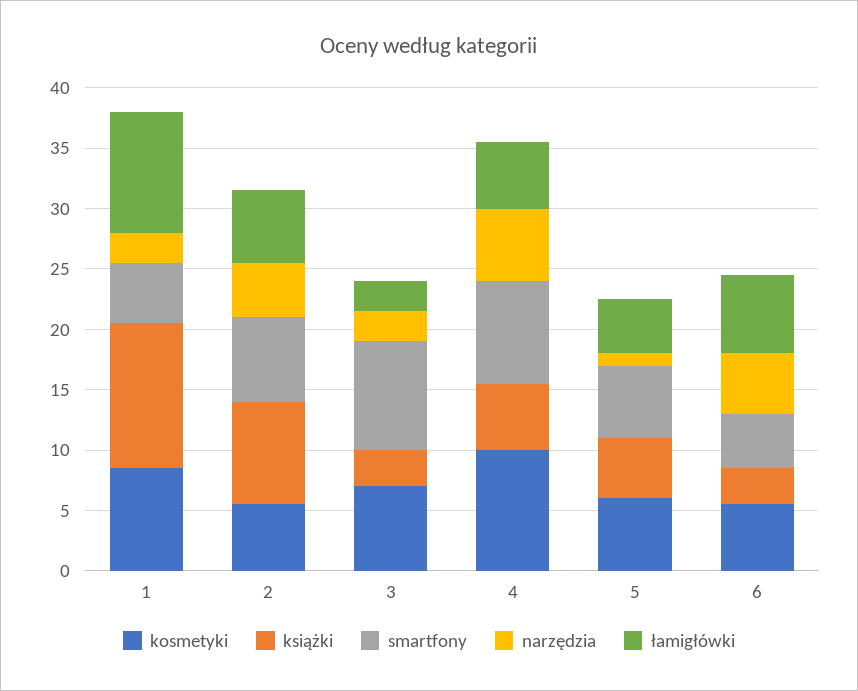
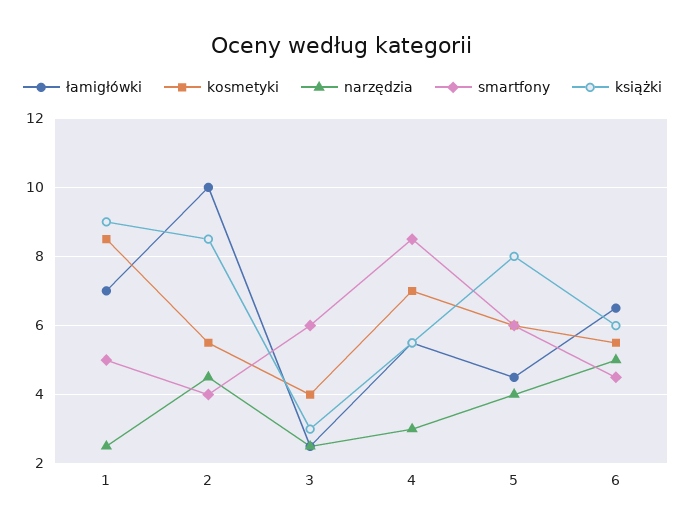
książki, 1: 12 -> 9
łamigłówki, 1: 10 -> 7
smartfony, 2: 7 -> 4
łamigłówki, 2: 6 -> 10
kosmetyki, 3: 7 -> 4
smartfony, 3: 9 -> 6
kosmetyki, 4: 10 -> 7
narzędzia, 4: 6 -> 3
książki, 5: 5 -> 8
narzędzia, 5: 1 -> 4
książki, 6: 3 -> 6

